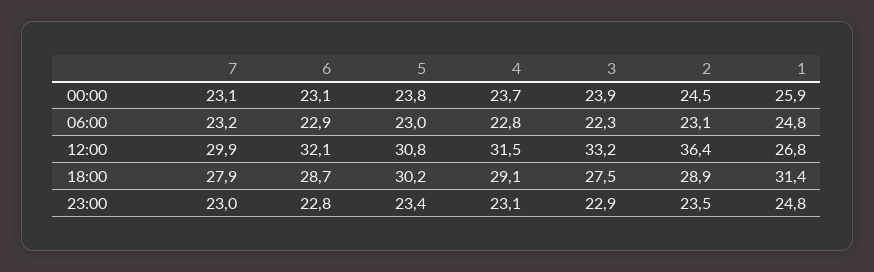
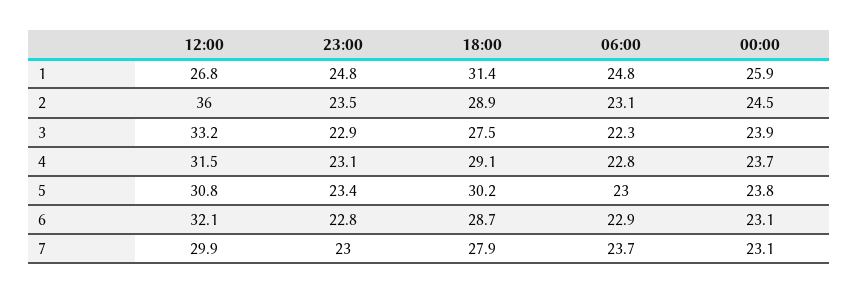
7, 06:00: 23.2 -> 23.7
2, 12:00: 36.4 -> 36

